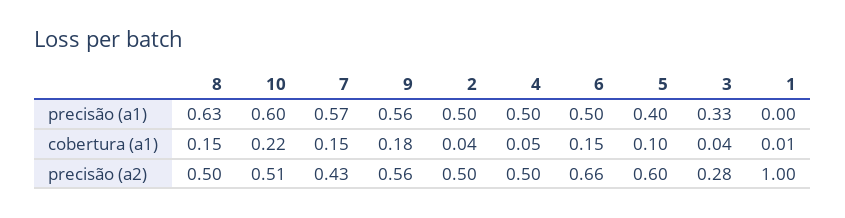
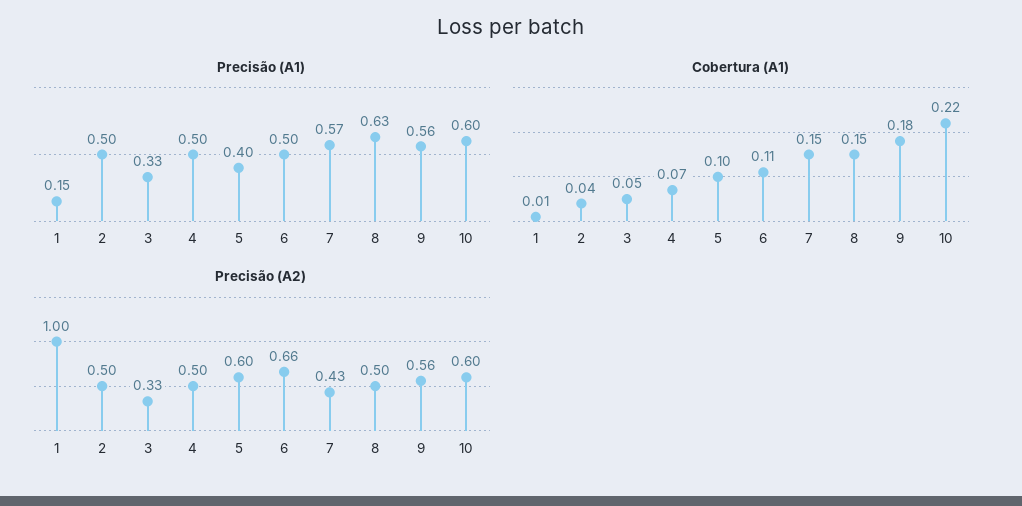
precisão (a1), 1: 0 -> 0.15
cobertura (a1), 4: 0.05 -> 0.07
cobertura (a1), 6: 0.15 -> 0.11
cobertura (a1), 3: 0.04 -> 0.05
precisão (a2), 10: 0.51 -> 0.6
precisão (a2), 3: 0.28 -> 0.33

